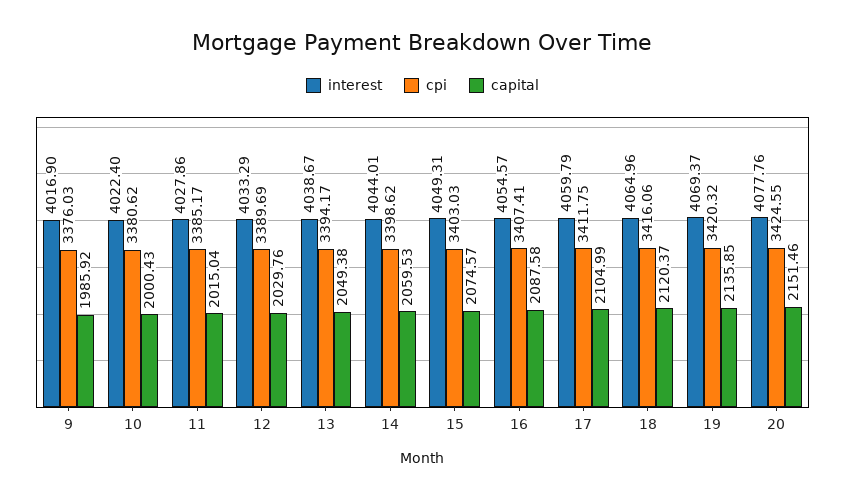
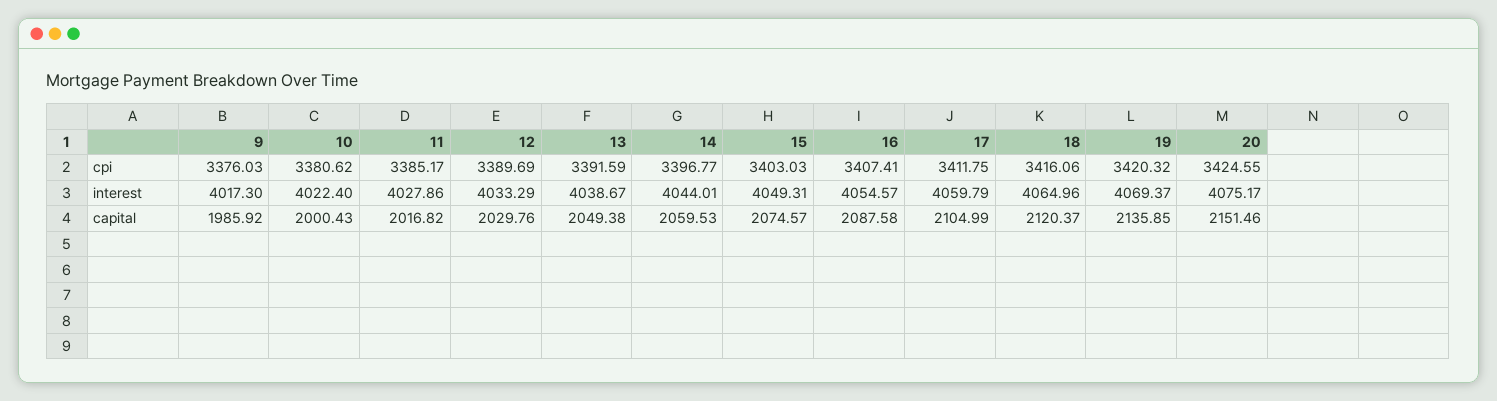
interest, 9: 4016.9 -> 4017.3
capital, 11: 2015.04 -> 2016.82
cpi, 13: 3394.17 -> 3391.59
cpi, 14: 3398.62 -> 3396.77
interest, 20: 4077.76 -> 4075.17

